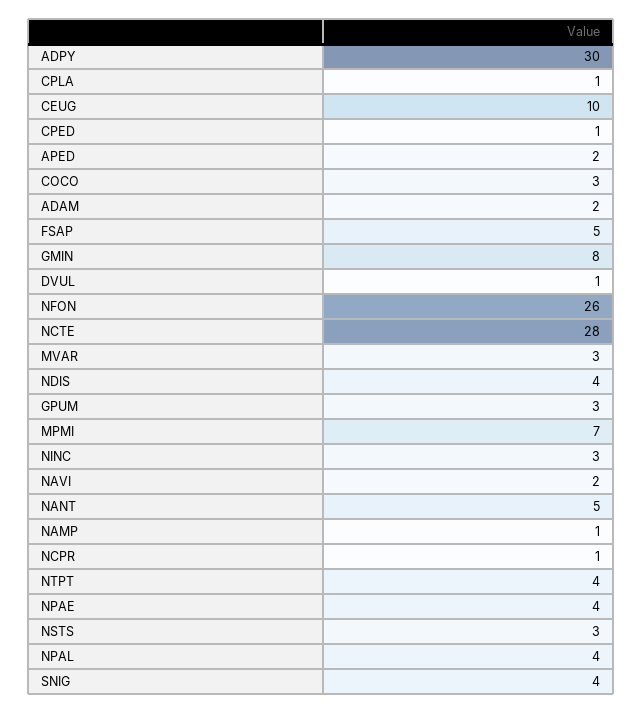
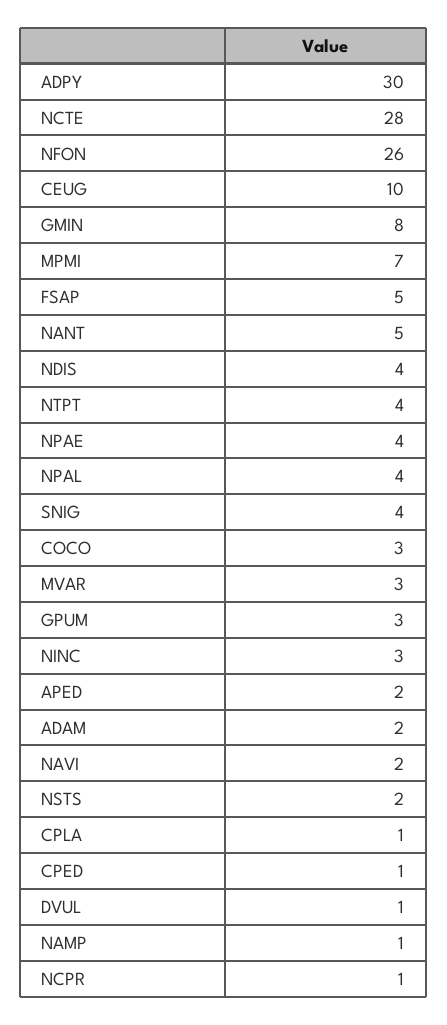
NSTS: 3 -> 2

